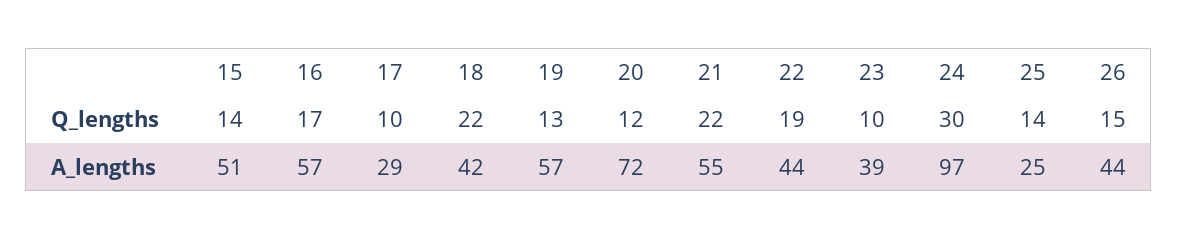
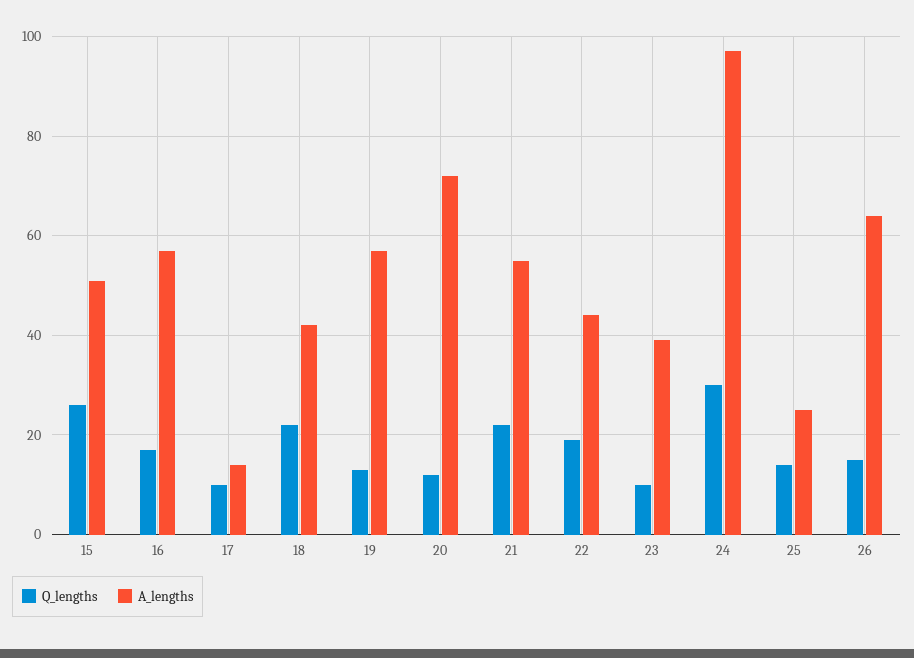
Q_lengths, 15: 14 -> 25
A_lengths, 17: 29 -> 15
A_lengths, 26: 44 -> 65

